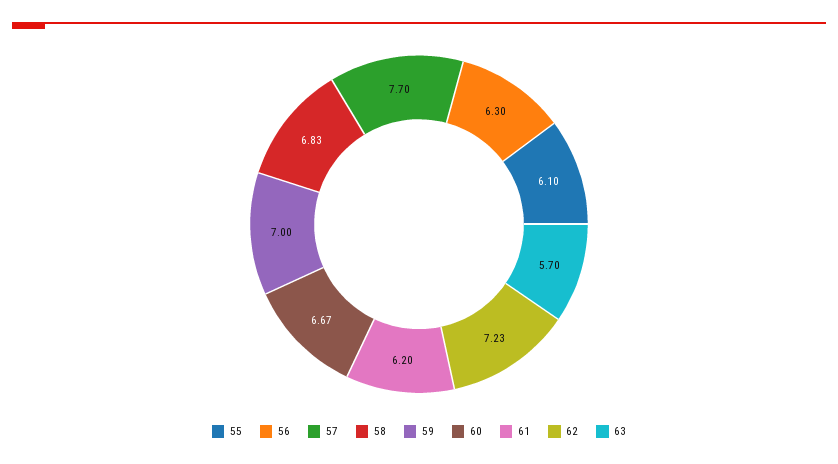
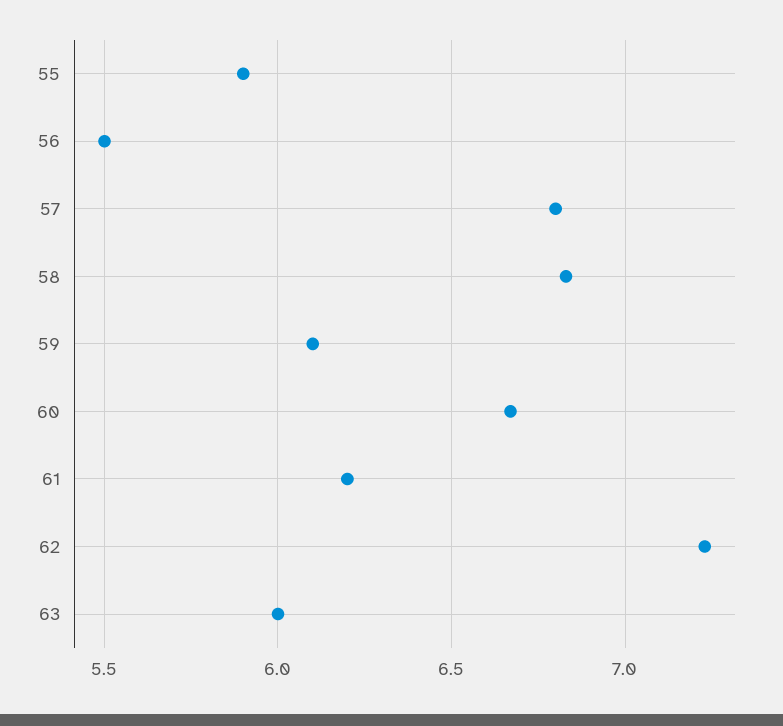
55: 6.1 -> 5.9
56: 6.3 -> 5.5
57: 7.7 -> 6.8
59: 7 -> 6.1
63: 5.7 -> 6

